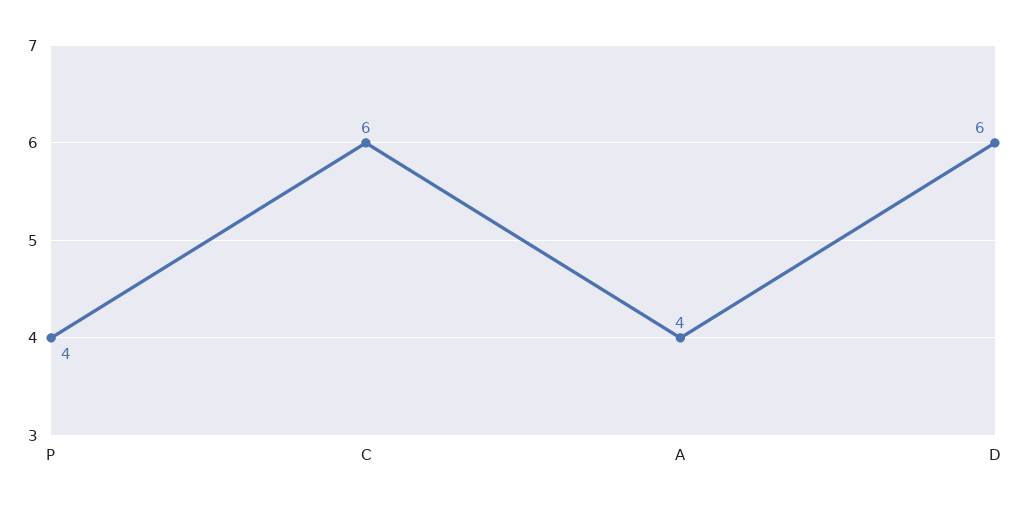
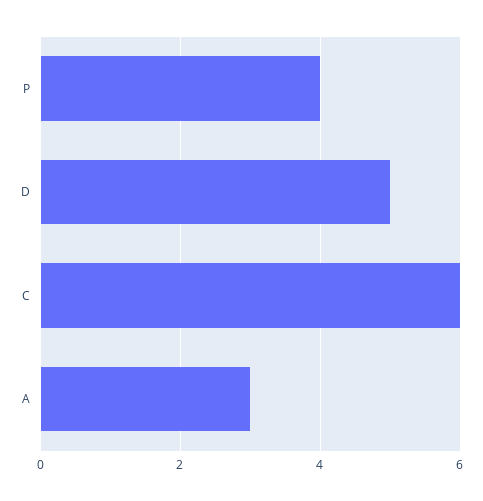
A: 4 -> 3
D: 6 -> 5

